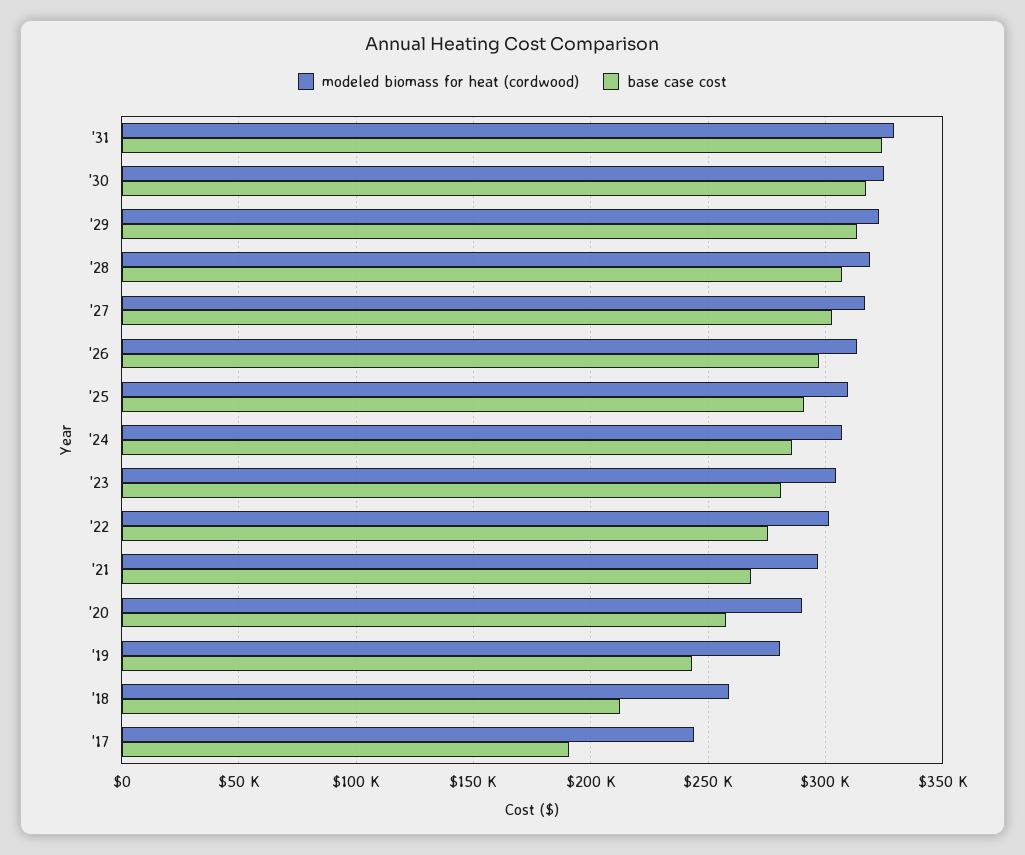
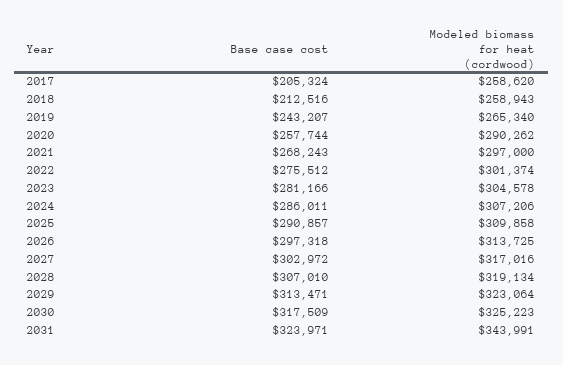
modeled biomass for heat (cordwood), '31: 330000 -> 343991
modeled biomass for heat (cordwood), '19: 280000 -> 265340
modeled biomass for heat (cordwood), '17: 245000 -> 258620
base case cost, '17: 190000 -> 205324

